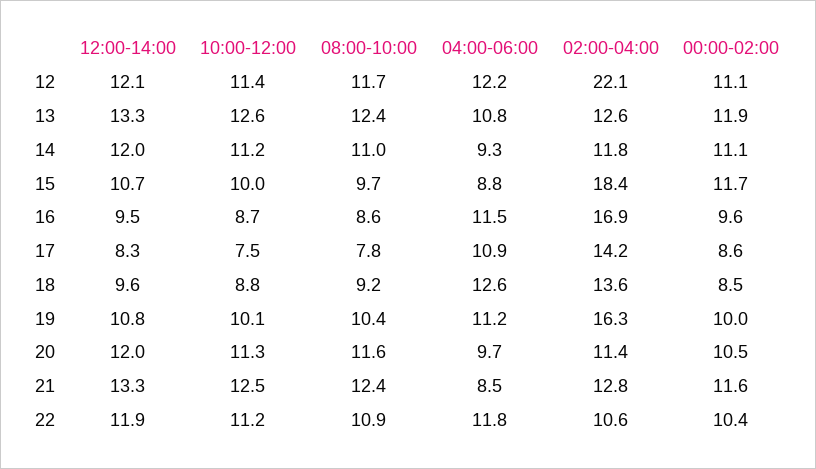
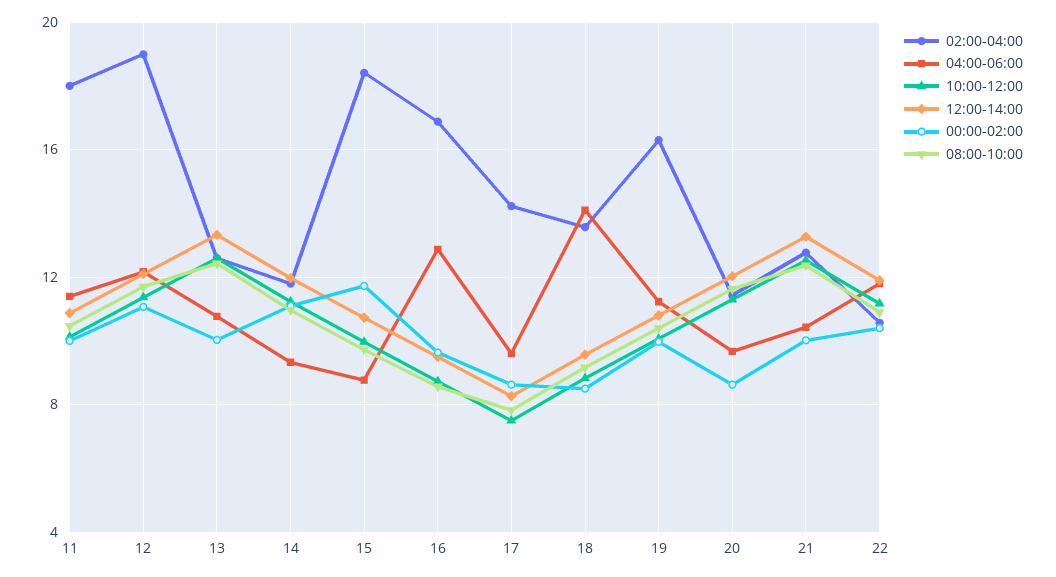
02:00-04:00, 12: 22.1 -> 19
00:00-02:00, 13: 11.9 -> 10
04:00-06:00, 16: 11.5 -> 13
04:00-06:00, 17: 10.9 -> 9.5
04:00-06:00, 18: 12.6 -> 14
00:00-02:00, 20: 10.5 -> 8.5
04:00-06:00, 21: 8.5 -> 10.5
00:00-02:00, 21: 11.6 -> 10
02:00-04:00, 11: none -> 18
04:00-06:00, 11: none -> 11.5
10:00-12:00, 11: none -> 10
12:00-14:00, 11: none -> 11
00:00-02:00, 11: none -> 10
08:00-10:00, 11: none -> 10.5

